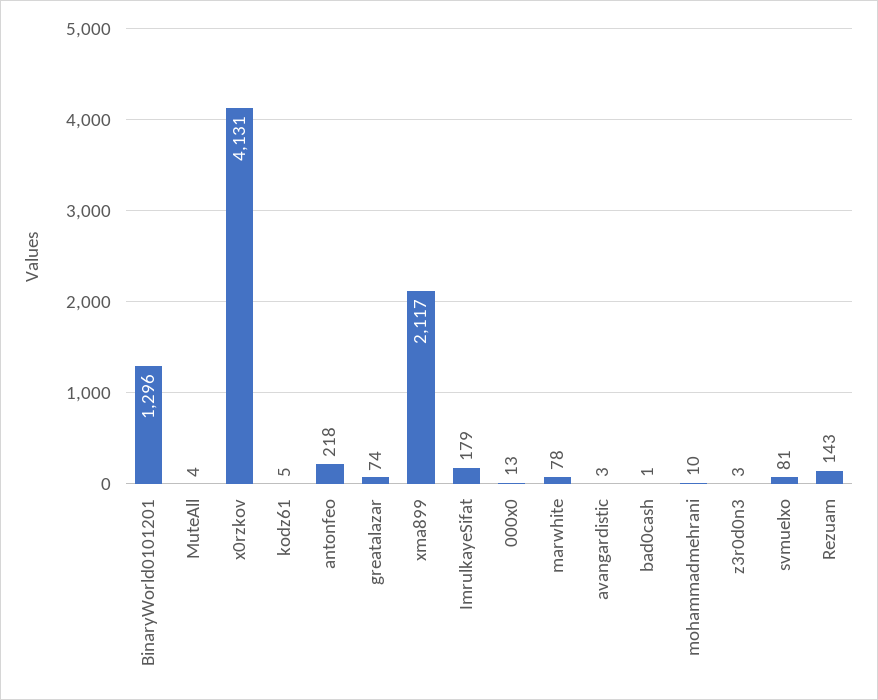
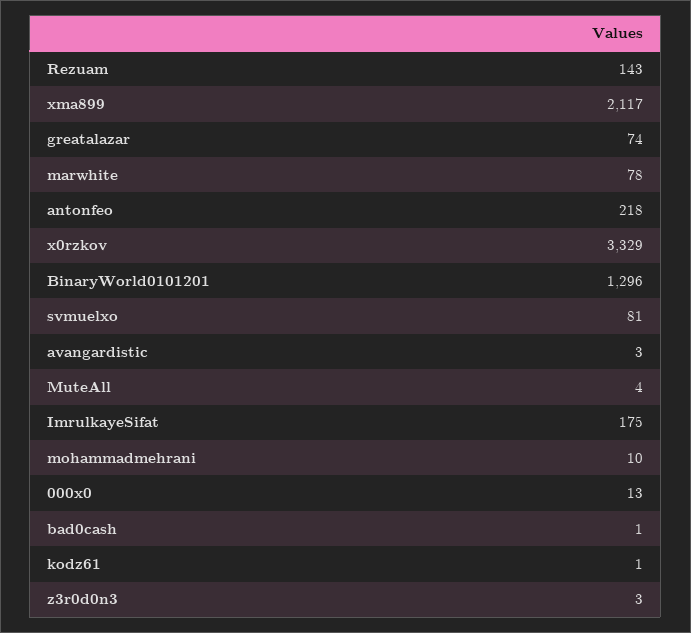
x0rzkov: 4131 -> 3329
kodz61: 5 -> 1
ImrulkayeSifat: 179 -> 175

